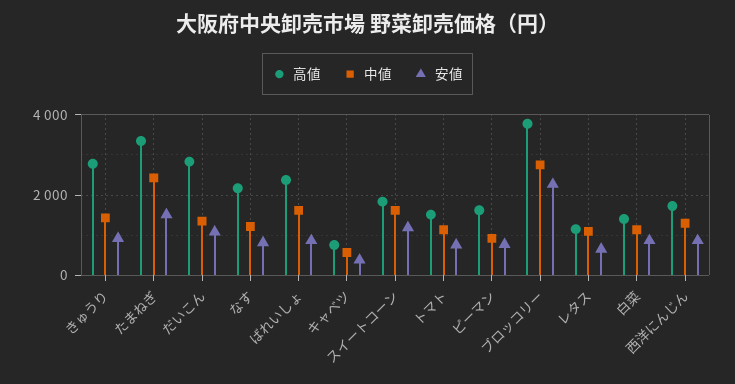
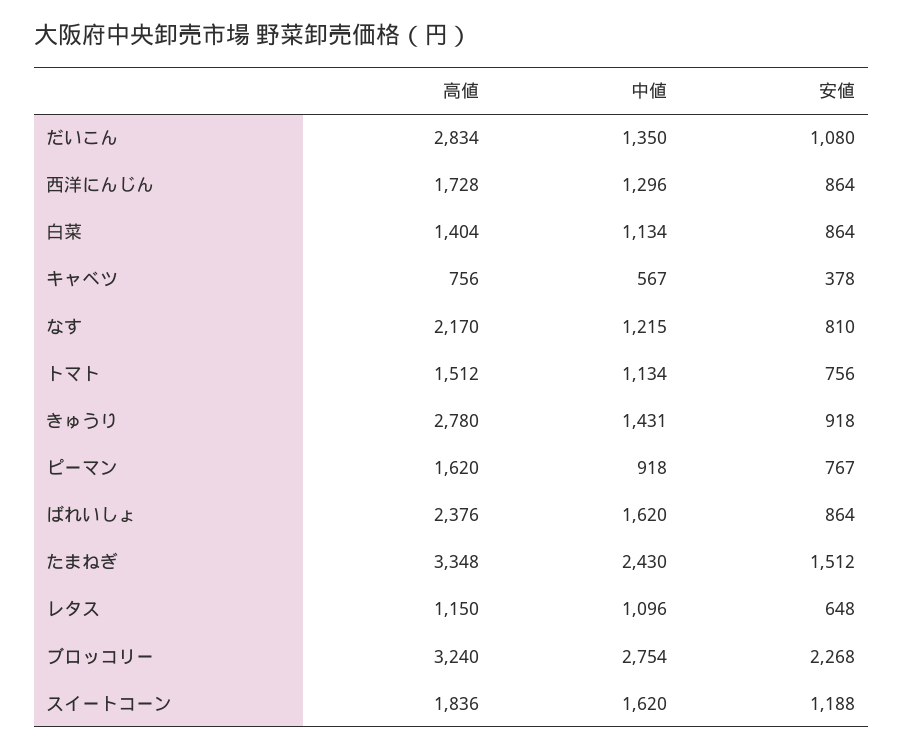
高値, ブロッコリー: 3800 -> 3240

